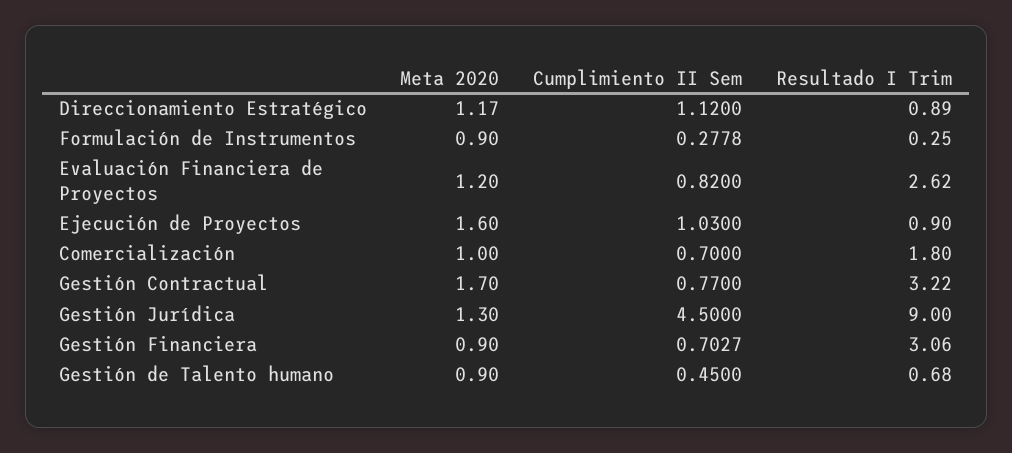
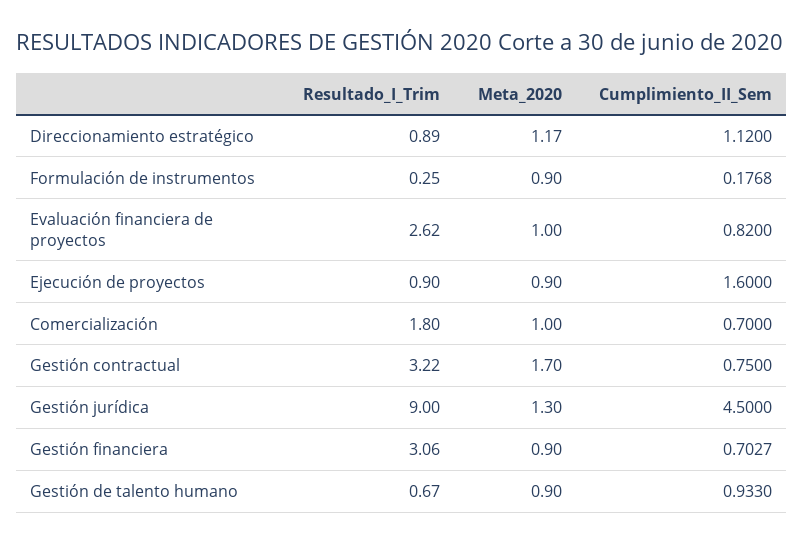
Cumplimiento II Sem, Formulación de Instrumentos: 0.2778 -> 0.1768
Meta 2020, Evaluación Financiera de Proyectos: 1.2 -> 1
Meta 2020, Ejecución de Proyectos: 1.6 -> 0.9
Cumplimiento II Sem, Ejecución de Proyectos: 1.03 -> 1.6
Cumplimiento II Sem, Gestión Contractual: 0.77 -> 0.75
Cumplimiento II Sem, Gestión de Talento humano: 0.45 -> 0.933
Resultado I Trim, Gestión de Talento humano: 0.68 -> 0.67

